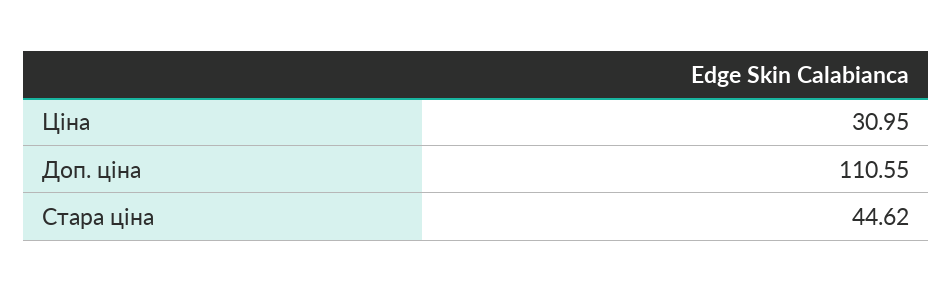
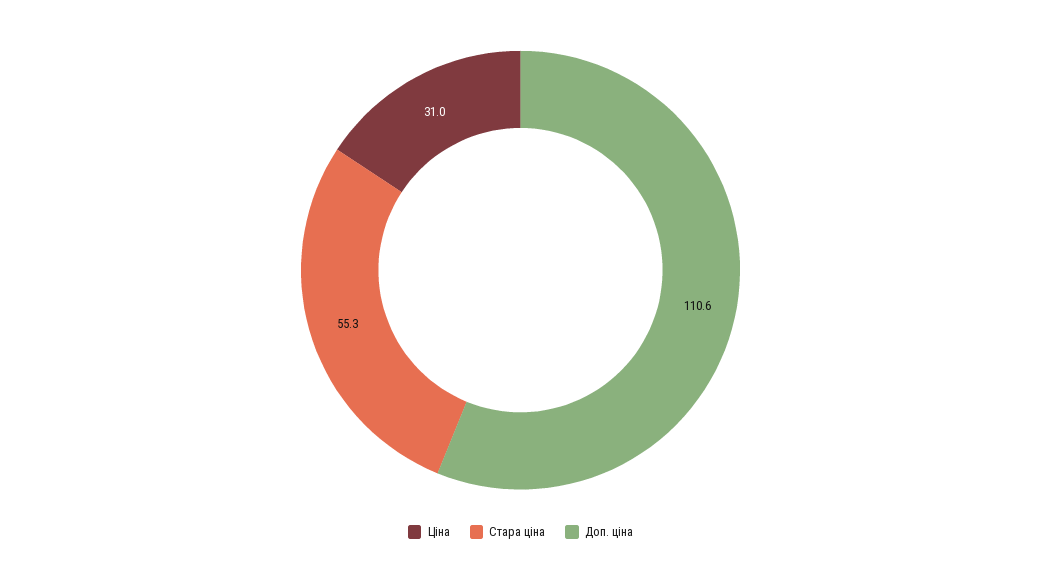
Стара ціна: 44.62 -> 55.3

